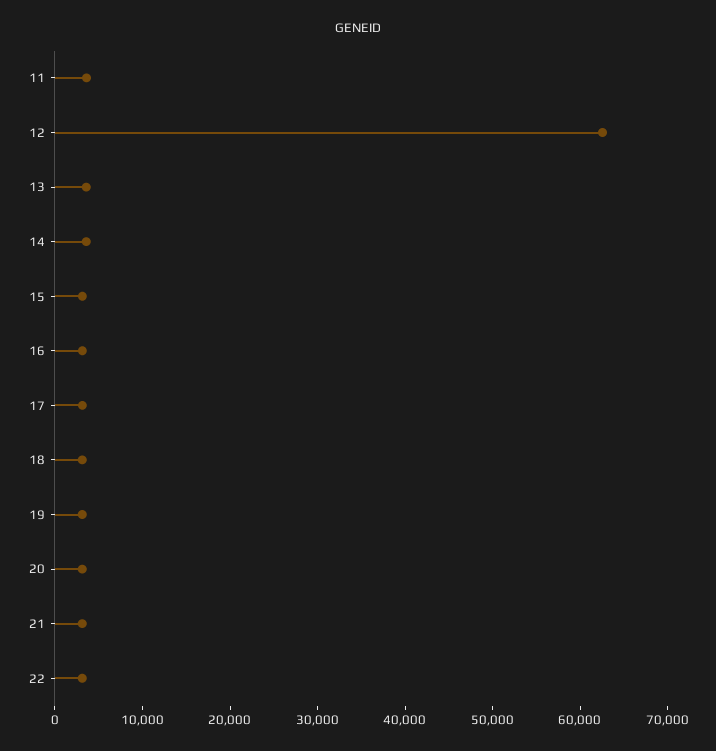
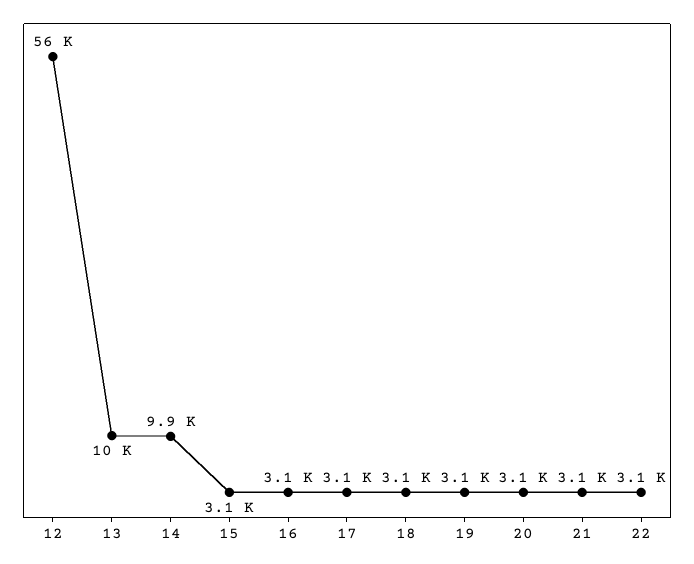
11: 4000 -> none
12: 62000 -> 56000
13: 4000 -> 10000
14: 4000 -> 9900

